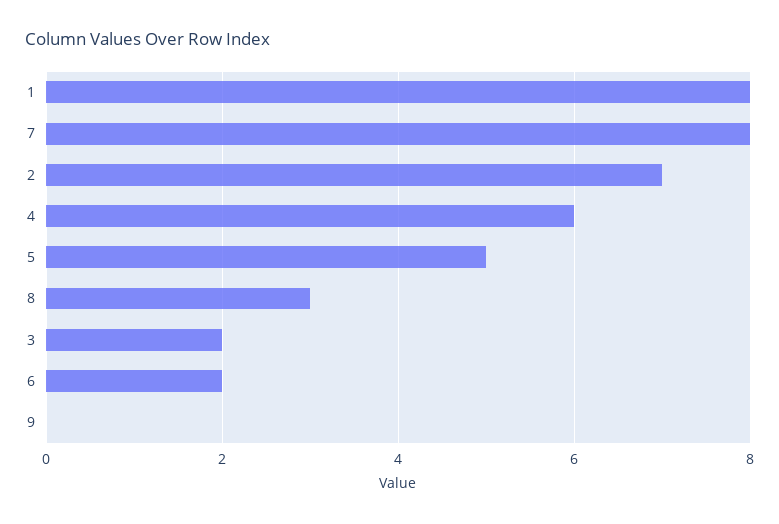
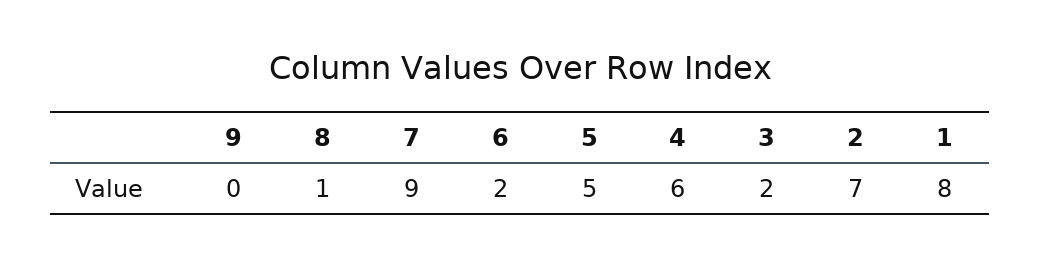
7: 8 -> 9
8: 3 -> 1

